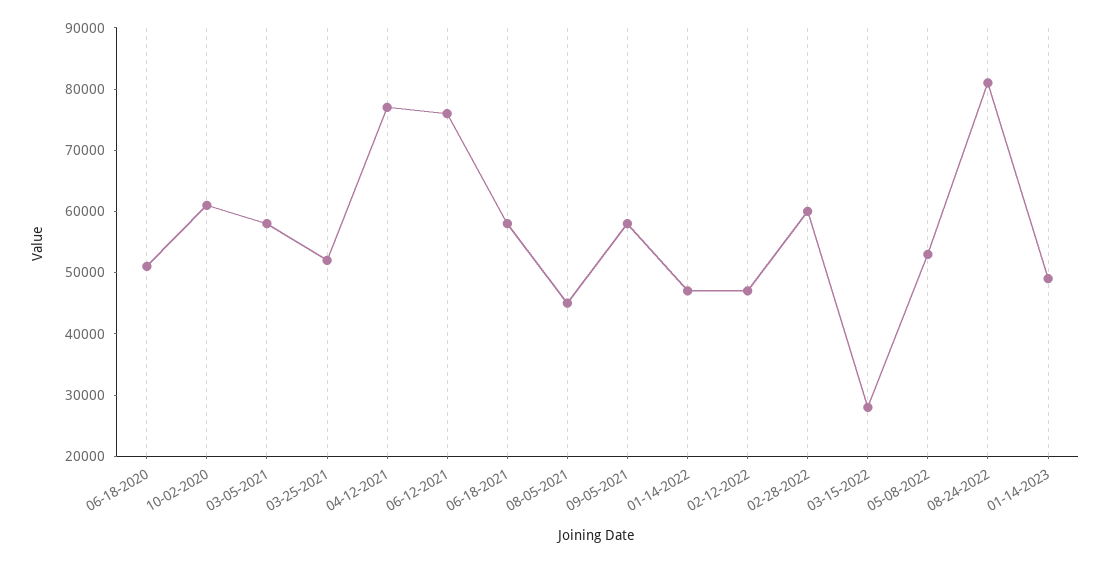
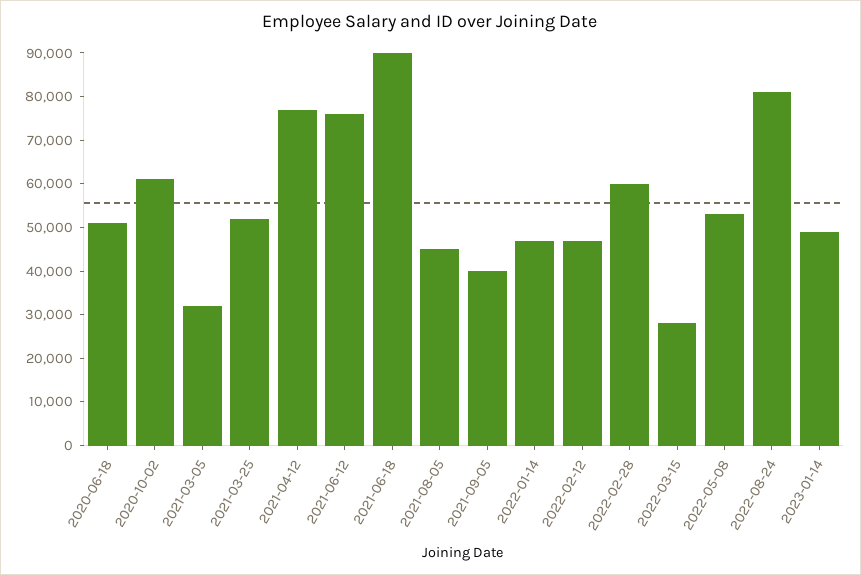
03-05-2021: 58000 -> 32000
06-18-2021: 58000 -> 90000
09-05-2021: 58000 -> 40000

